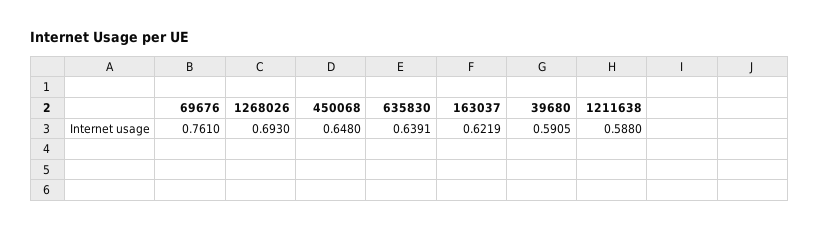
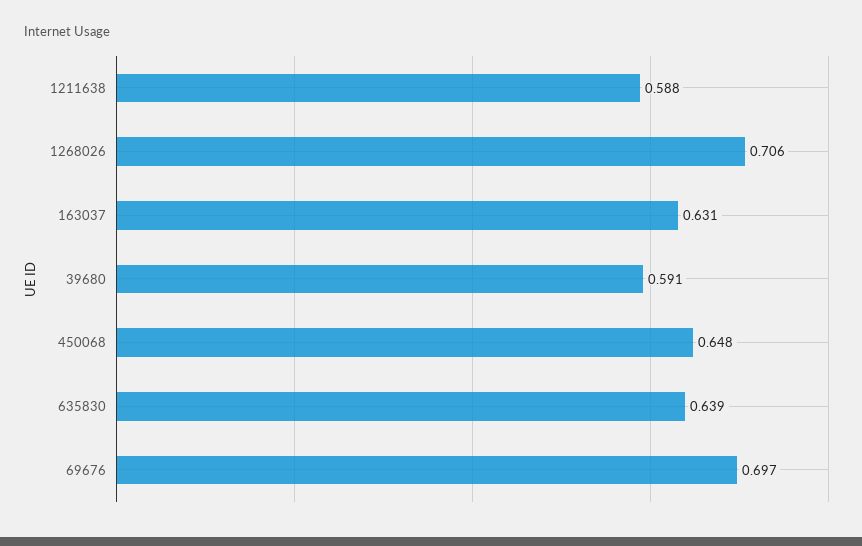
69676: 0.761 -> 0.697
1268026: 0.693 -> 0.706
163037: 0.6219 -> 0.631

